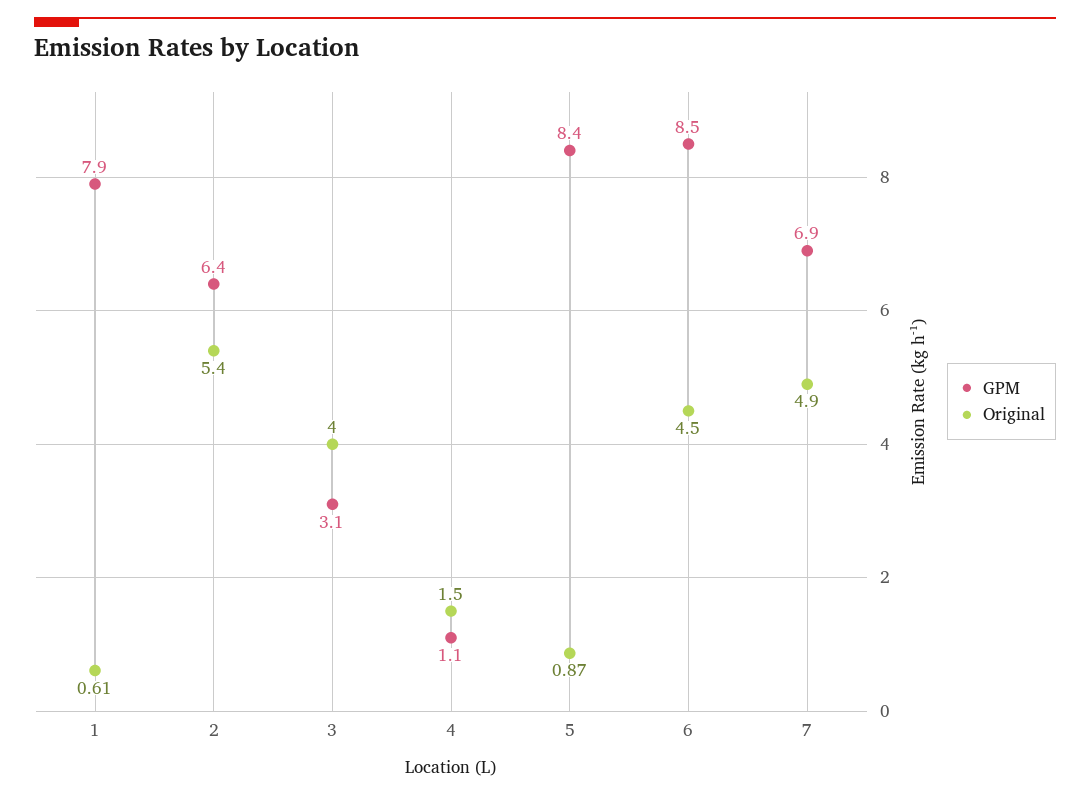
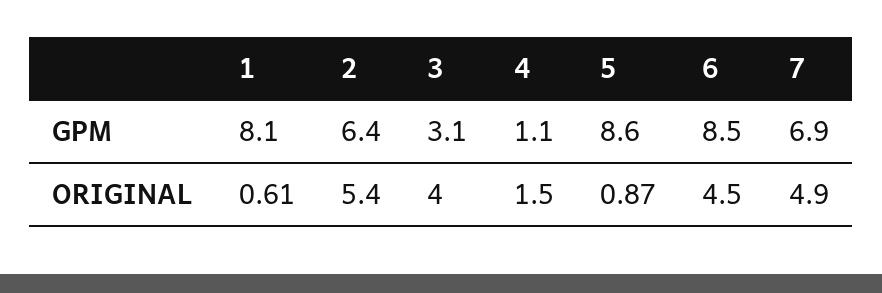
GPM, 1: 7.9 -> 8.1
GPM, 5: 8.4 -> 8.6

